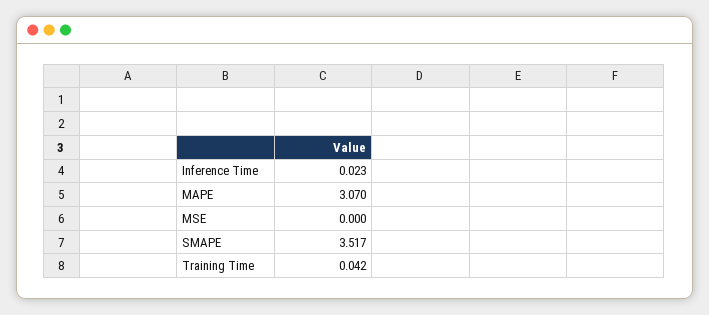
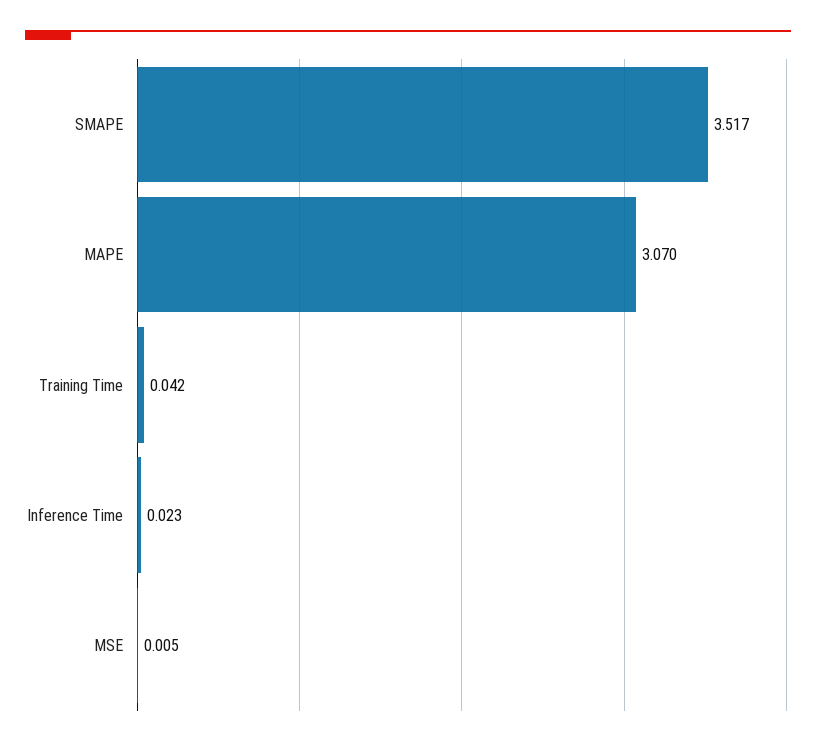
MSE: 0 -> 0.005

